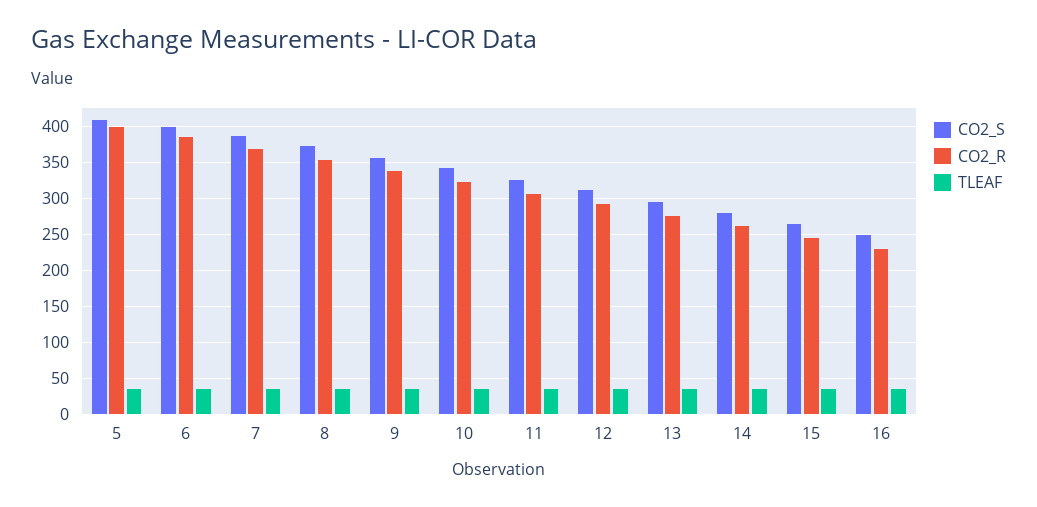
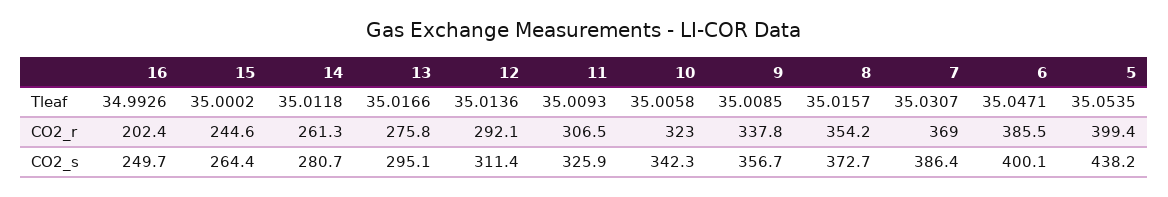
CO2_S, 5: 410 -> 438.2
CO2_R, 16: 230 -> 202.4

